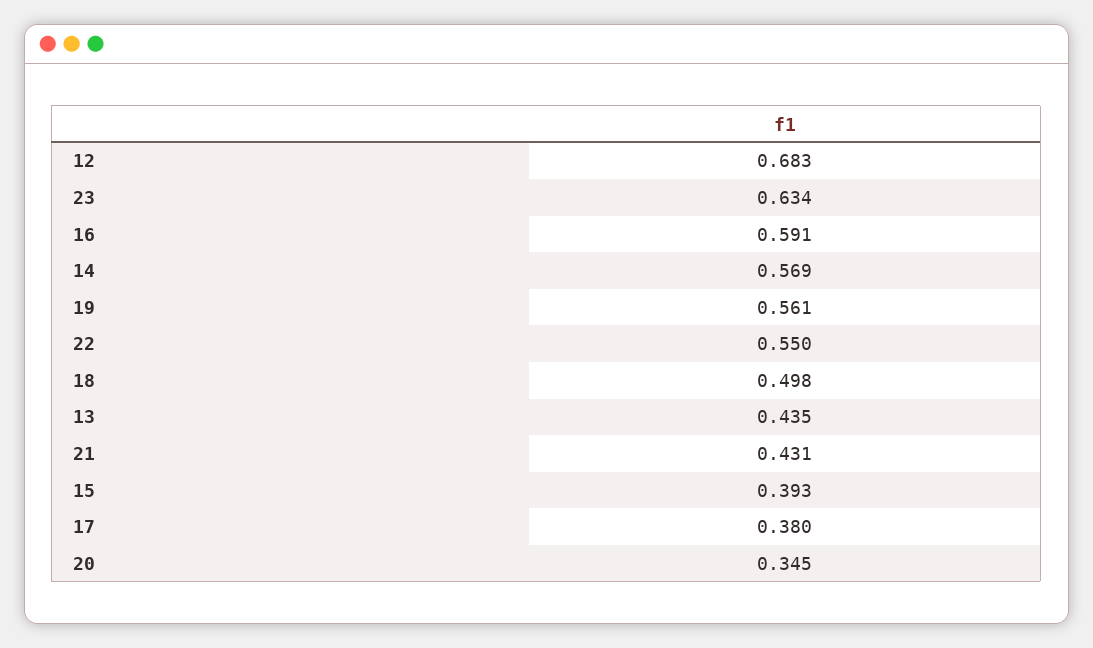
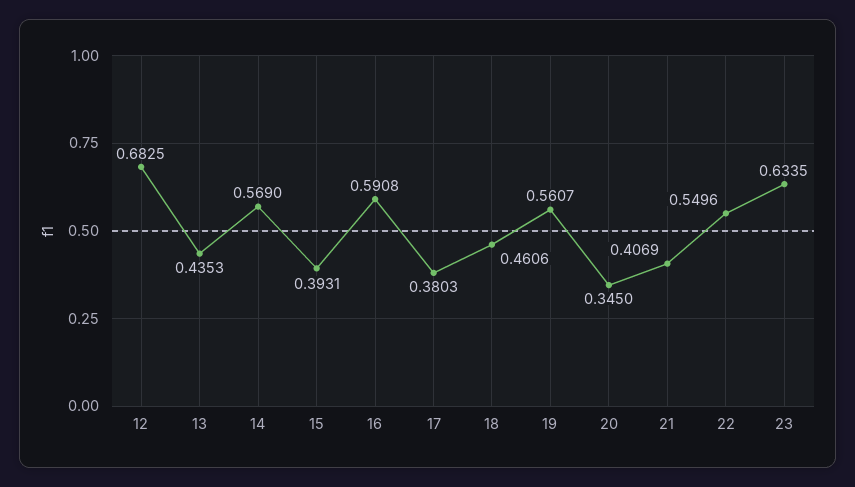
18: 0.498 -> 0.4606
21: 0.431 -> 0.4069

